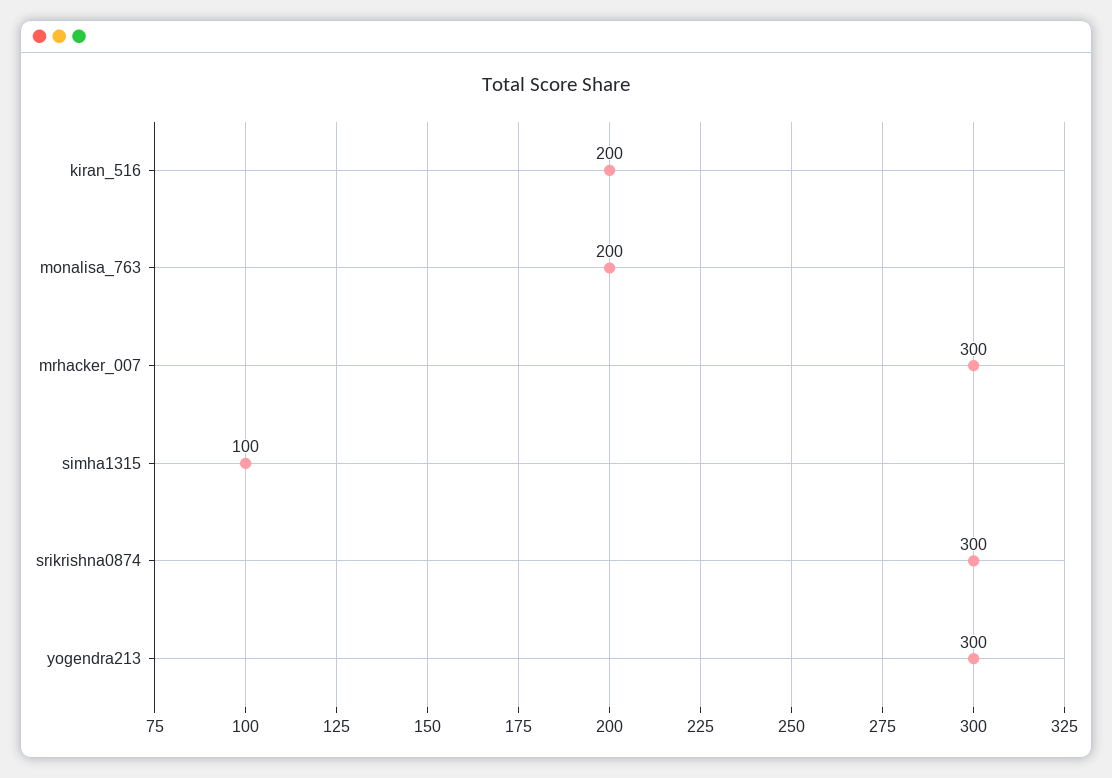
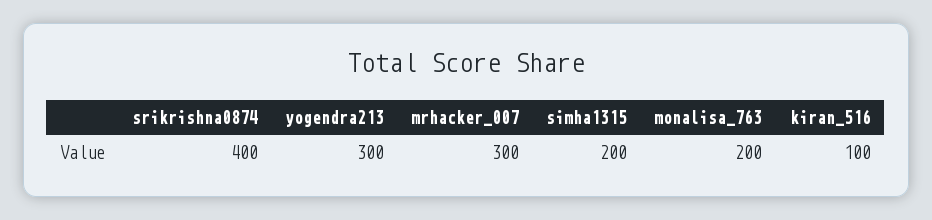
kiran_516: 200 -> 100
simha1315: 100 -> 200
srikrishna0874: 300 -> 400

